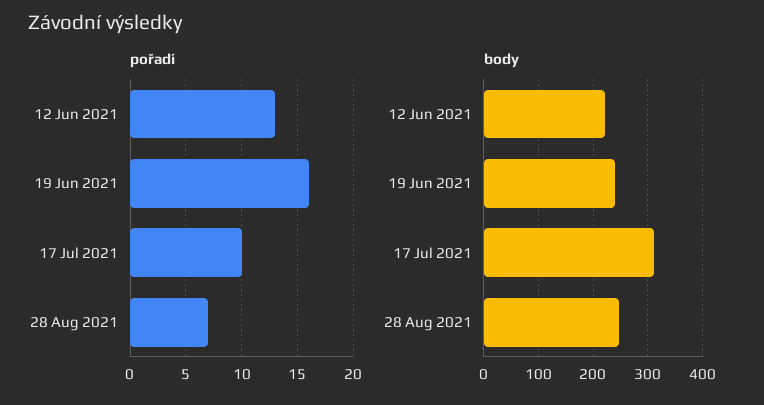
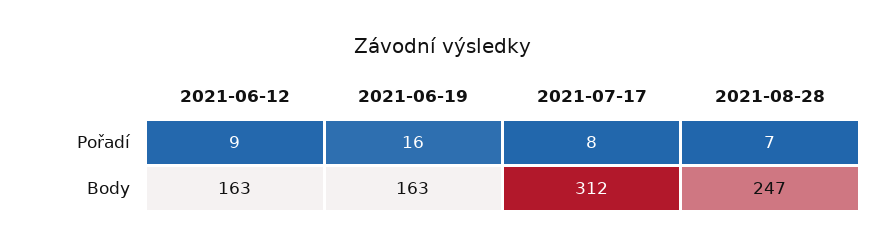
pořadí, 12 Jun 2021: 13 -> 9
pořadí, 17 Jul 2021: 10 -> 8
body, 12 Jun 2021: 220 -> 163
body, 19 Jun 2021: 240 -> 163

